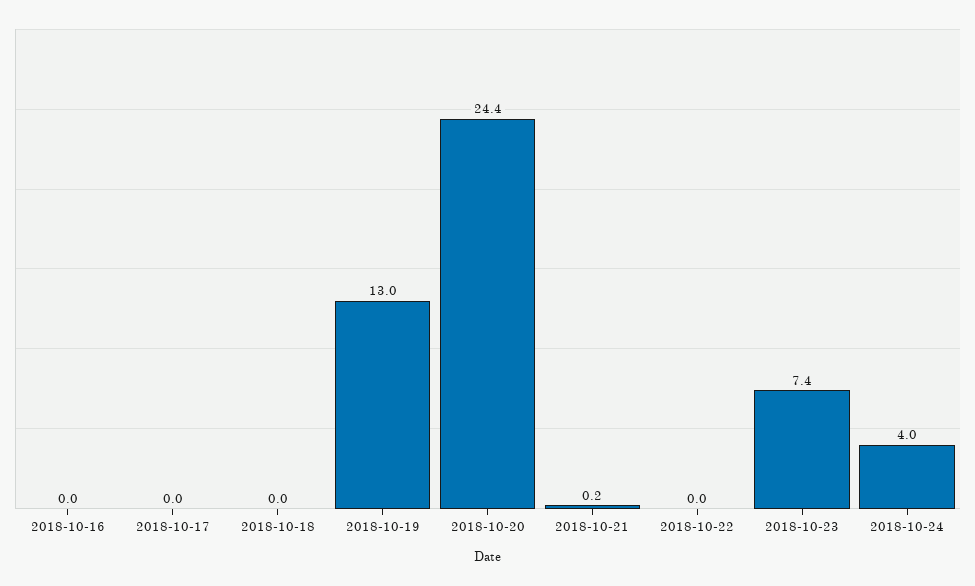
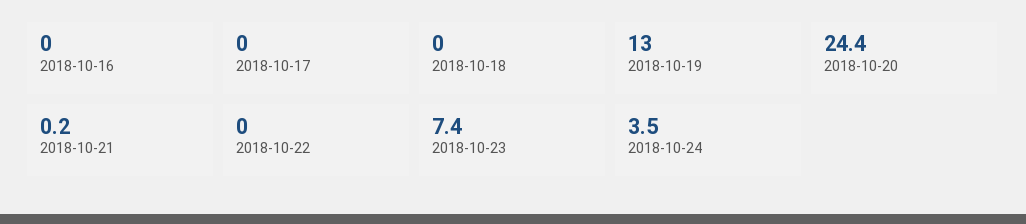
2018-10-24: 4 -> 3.5

